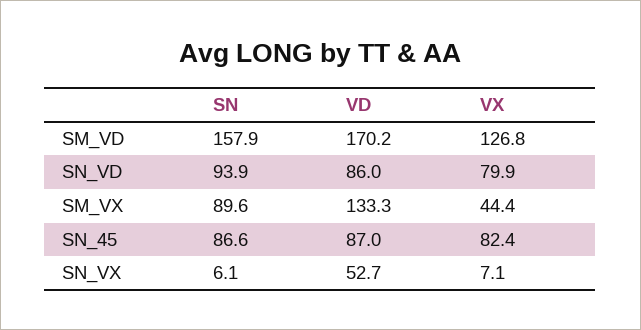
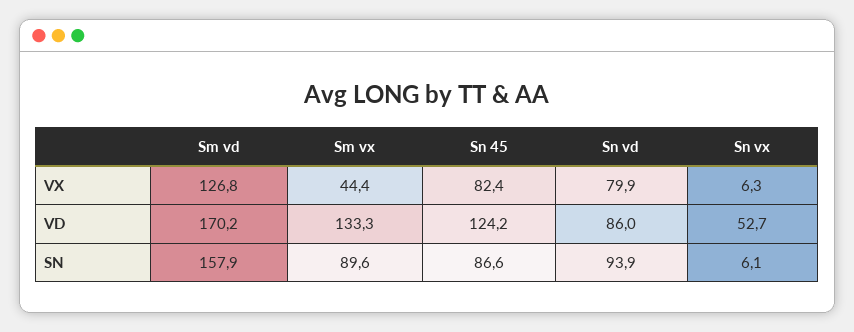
VD, SN_45: 87 -> 124.2
VX, SN_VX: 7.1 -> 6.3

